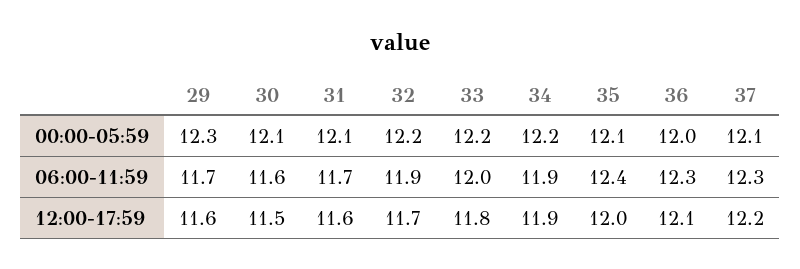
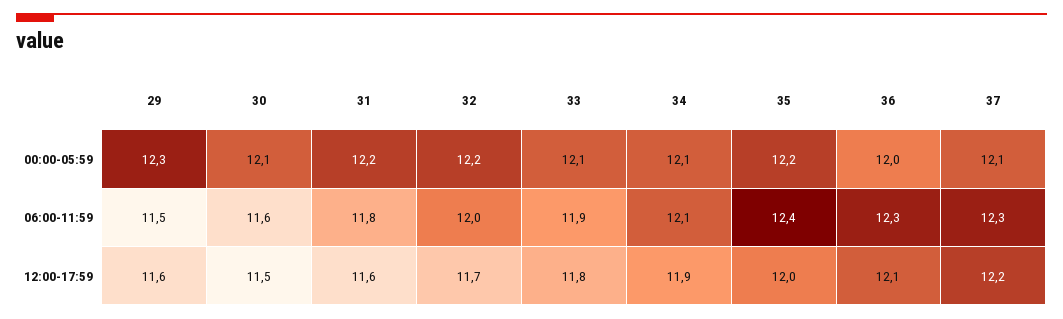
31, 00:00-05:59: 12.1 -> 12.2
33, 00:00-05:59: 12.2 -> 12.1
34, 00:00-05:59: 12.2 -> 12.1
35, 00:00-05:59: 12.1 -> 12.2
29, 06:00-11:59: 11.7 -> 11.5
31, 06:00-11:59: 11.7 -> 11.8
32, 06:00-11:59: 11.9 -> 12
33, 06:00-11:59: 12 -> 11.9
34, 06:00-11:59: 11.9 -> 12.1

